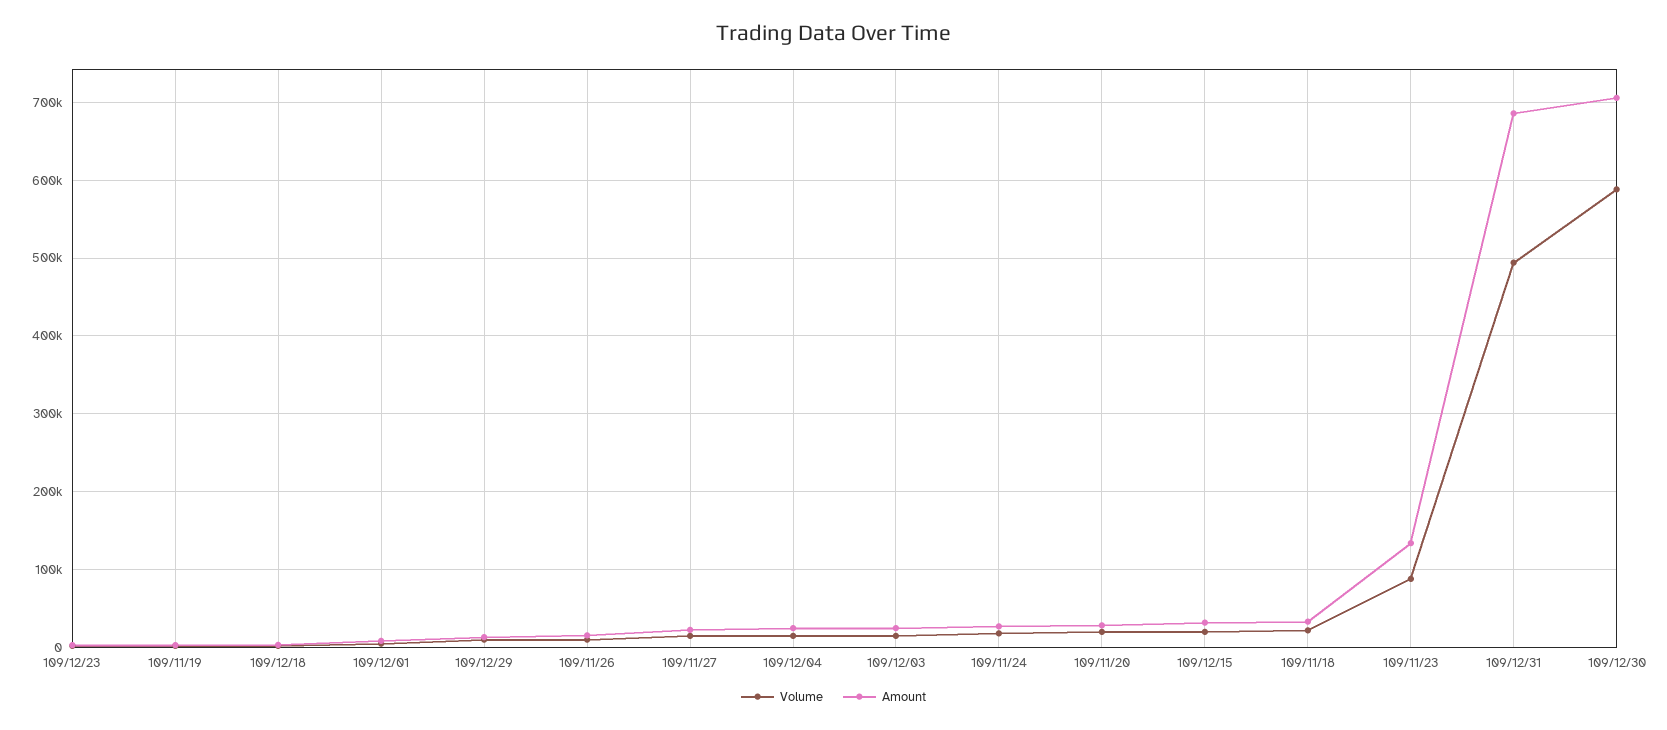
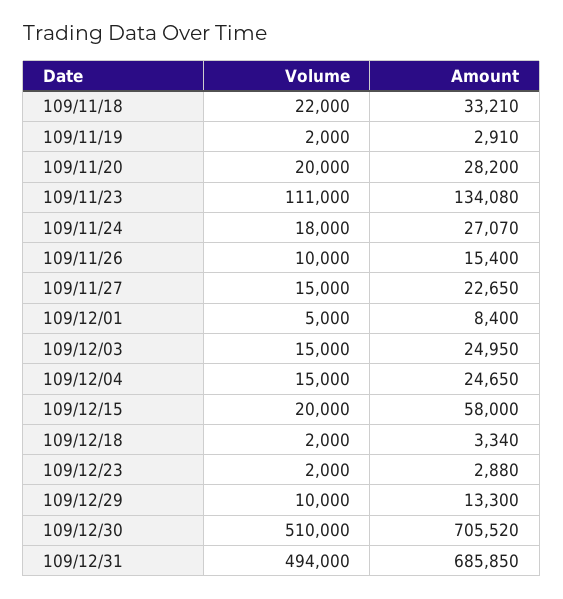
Amount, 109/12/15: 30000 -> 58000
Volume, 109/11/23: 90000 -> 111000
Volume, 109/12/30: 590000 -> 510000

